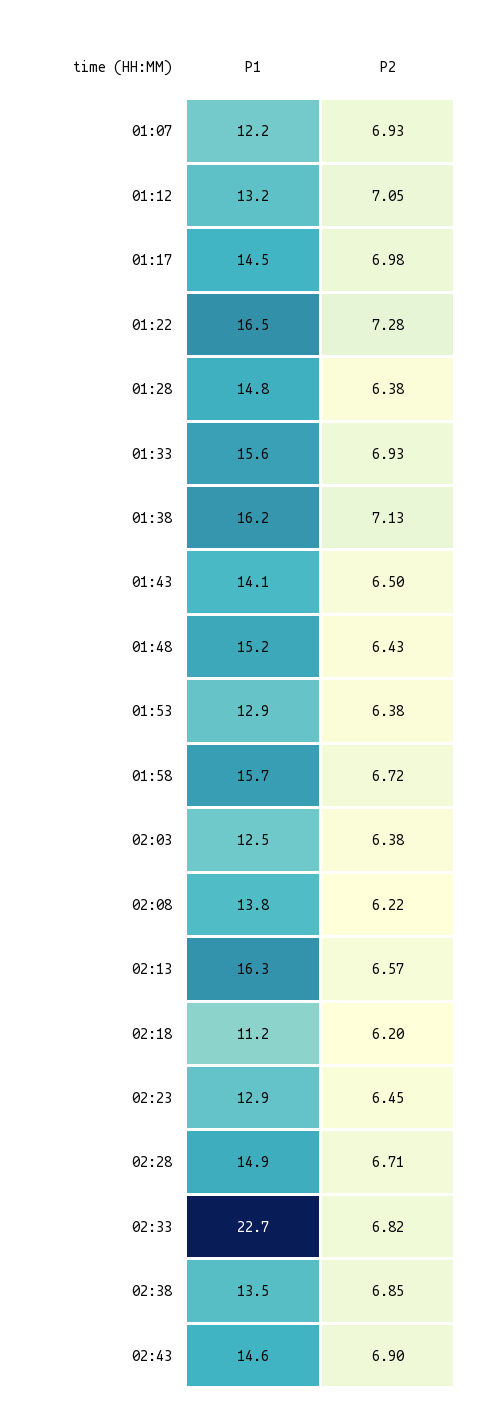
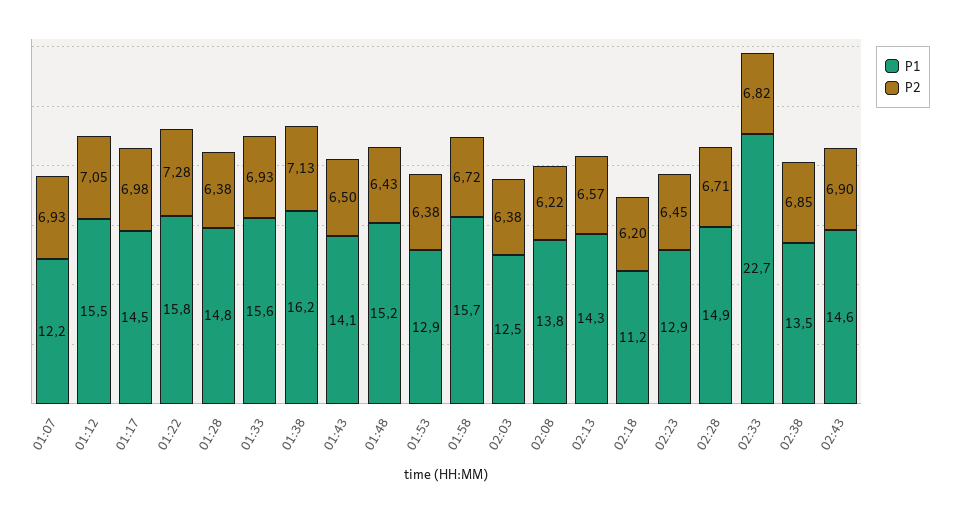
P1, 01:12: 13.2 -> 15.5
P1, 01:22: 16.5 -> 15.8
P1, 02:13: 16.3 -> 14.3

